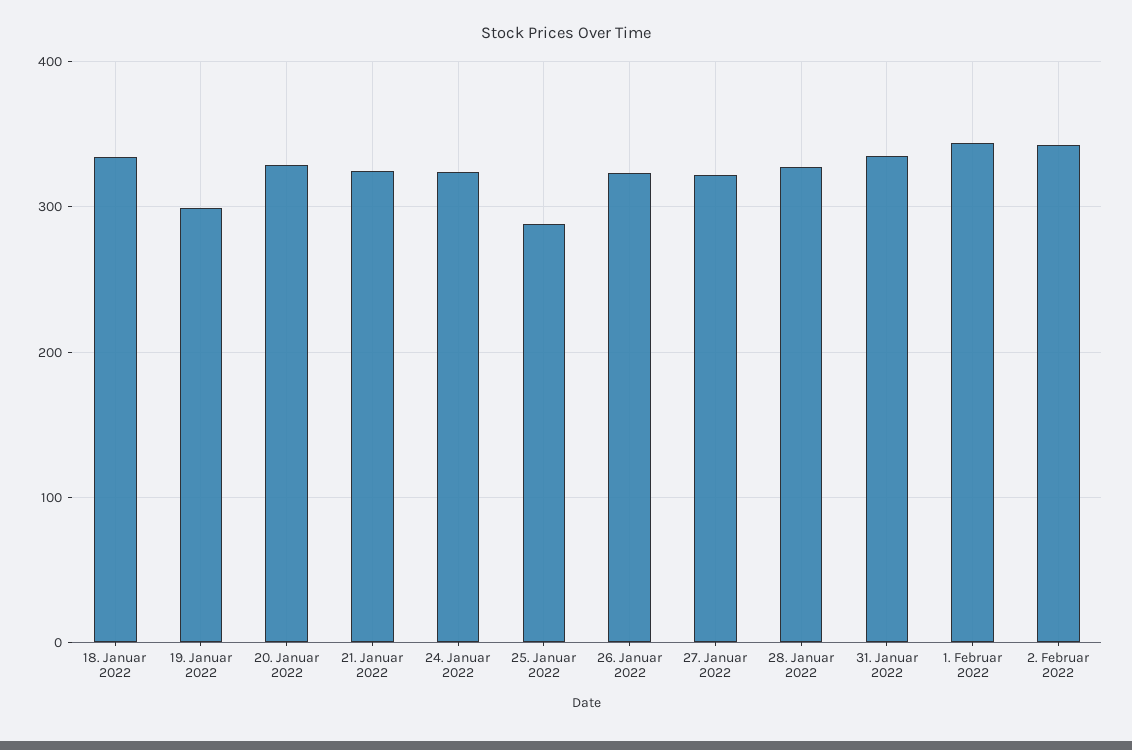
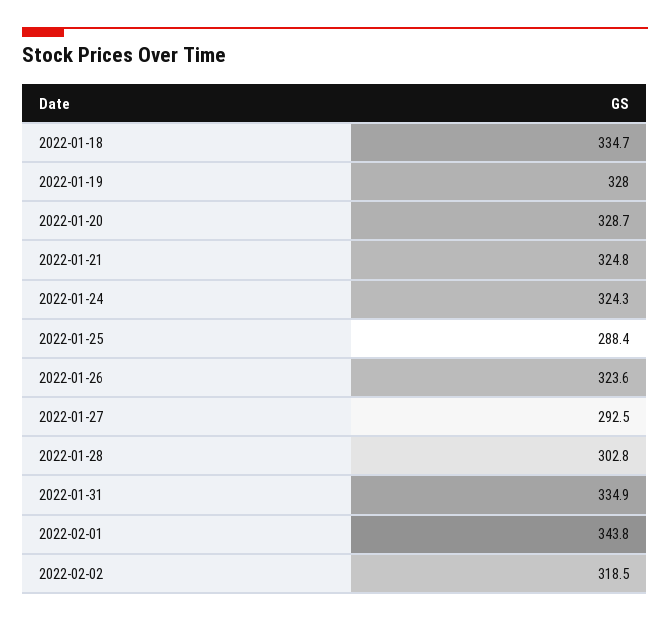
19. Januar 2022: 300 -> 328
27. Januar 2022: 320 -> 292.5
28. Januar 2022: 330 -> 302.8
2. Februar 2022: 340 -> 318.5

